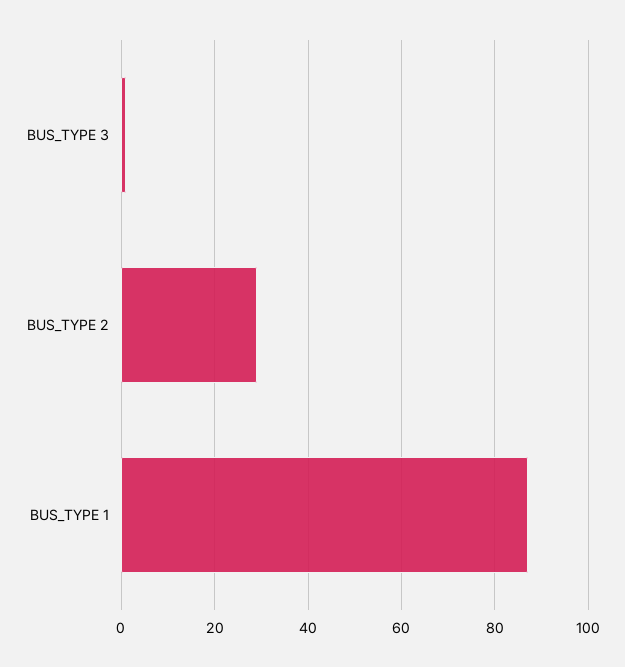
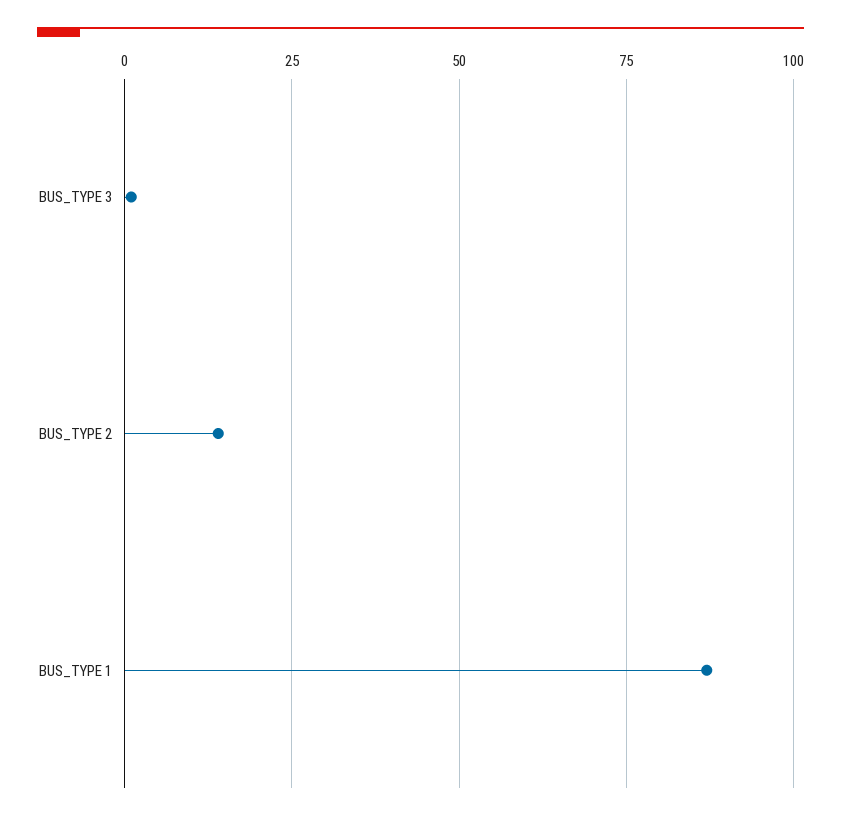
BUS_TYPE 2: 30 -> 15

